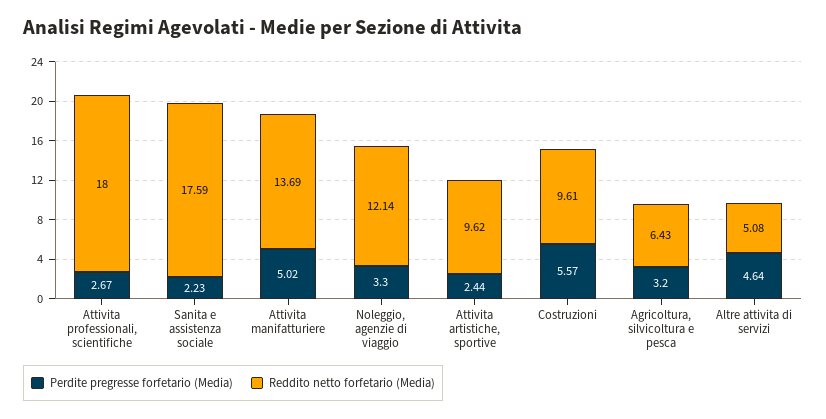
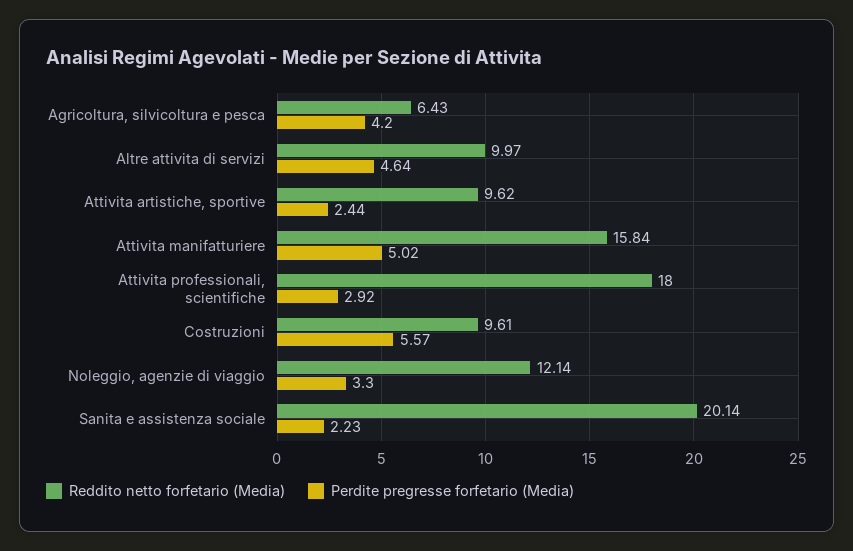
Perdite pregresse forfetario (Media), Attivita professionali, scientifiche: 2.67 -> 2.92
Reddito netto forfetario (Media), Sanita e assistenza sociale: 17.59 -> 20.14
Reddito netto forfetario (Media), Attivita manifatturiere: 13.69 -> 15.84
Perdite pregresse forfetario (Media), Agricoltura, silvicoltura e pesca: 3.2 -> 4.2
Reddito netto forfetario (Media), Altre attivita di servizi: 5.08 -> 9.97

